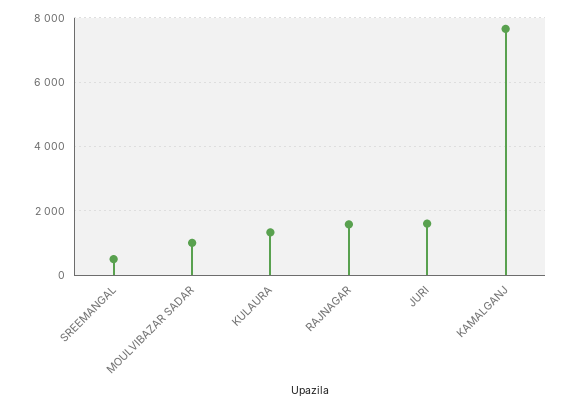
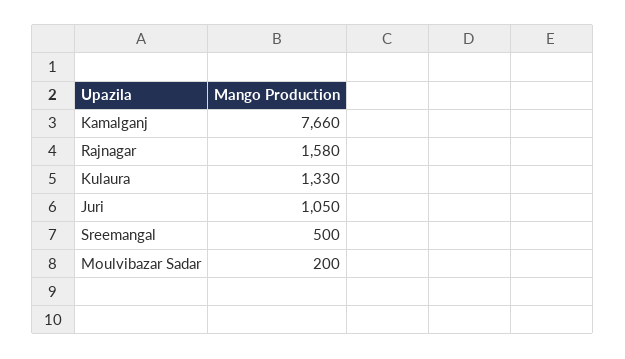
MOULVIBAZAR SADAR: 1000 -> 200
JURI: 1600 -> 1050

